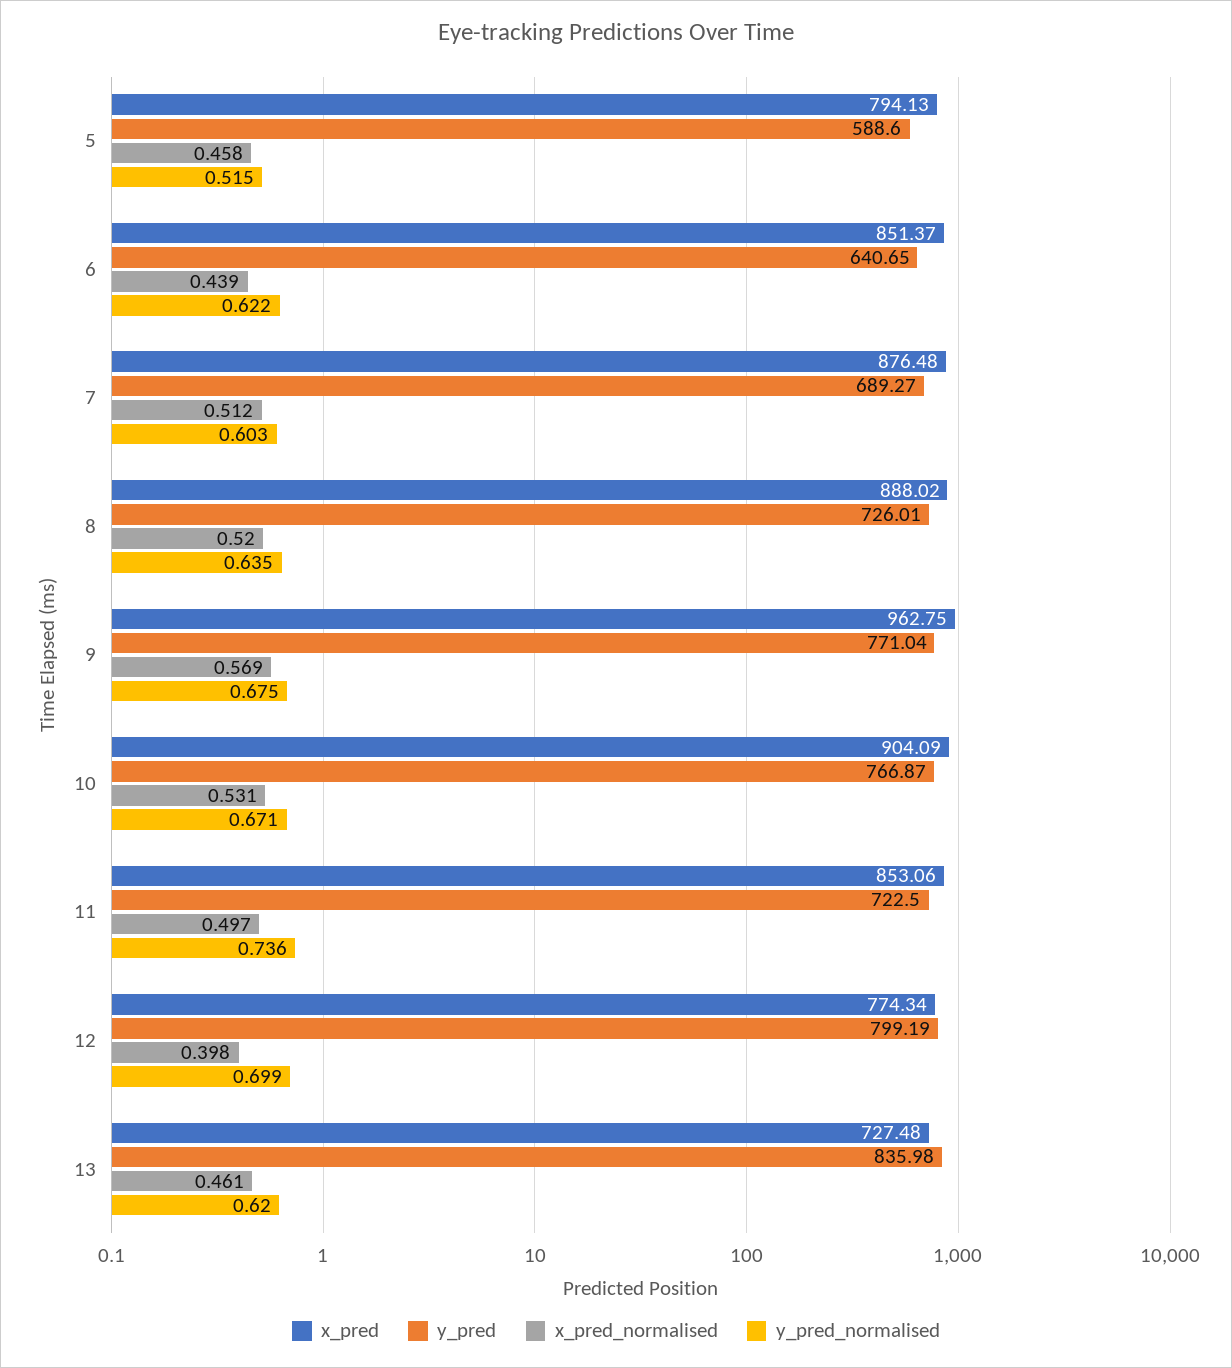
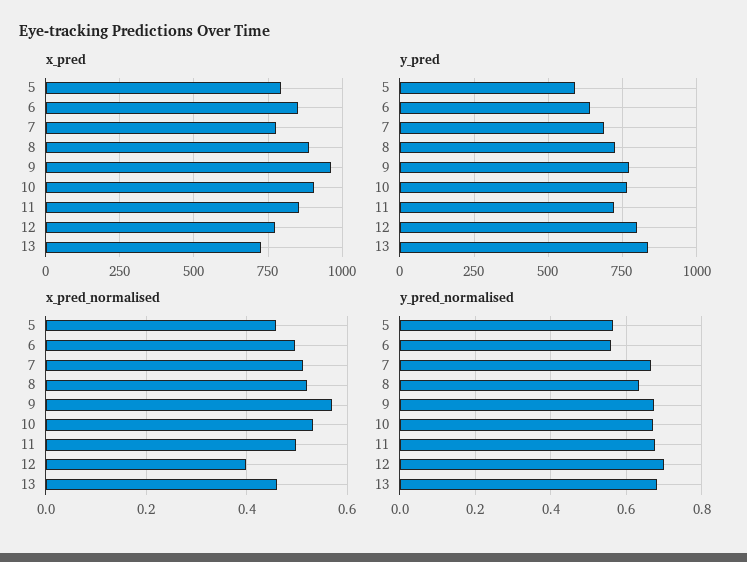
y_pred_normalised, 5: 0.515 -> 0.56
x_pred_normalised, 6: 0.439 -> 0.5
y_pred_normalised, 6: 0.622 -> 0.56
x_pred, 7: 876.48 -> 775
y_pred_normalised, 7: 0.603 -> 0.66
y_pred_normalised, 11: 0.736 -> 0.68
y_pred_normalised, 13: 0.62 -> 0.68

